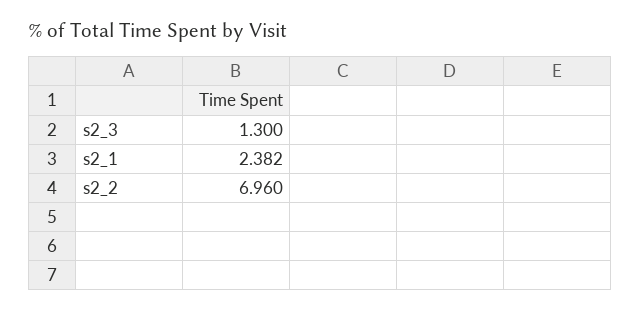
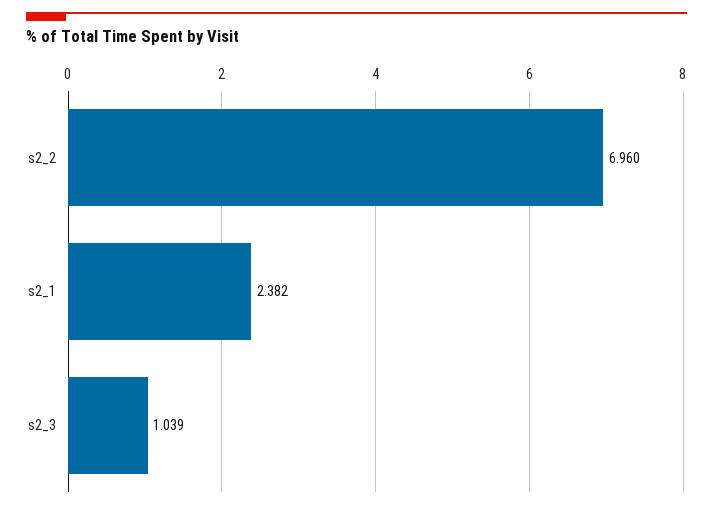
s2_3: 1.3 -> 1.039

